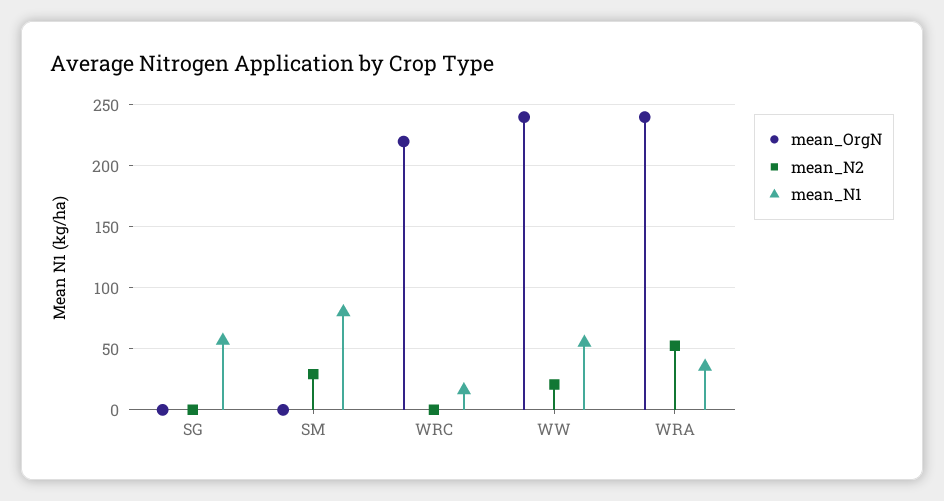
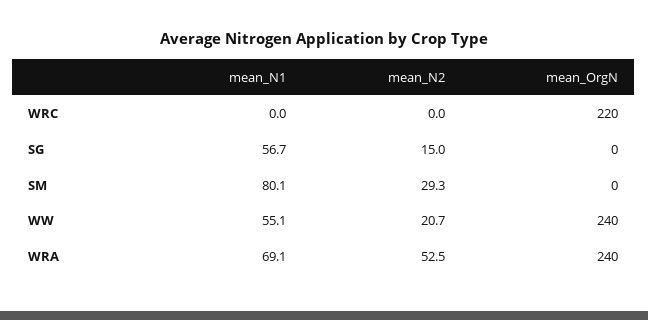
mean_N2, SG: 0 -> 15
mean_N1, WRC: 15 -> 0
mean_N1, WRA: 35 -> 69.1

